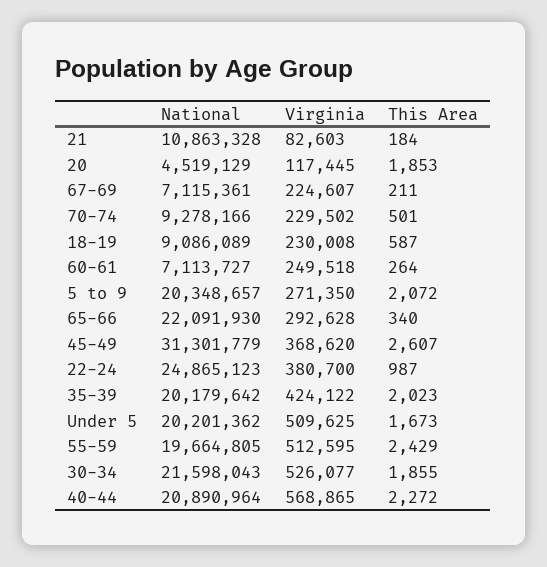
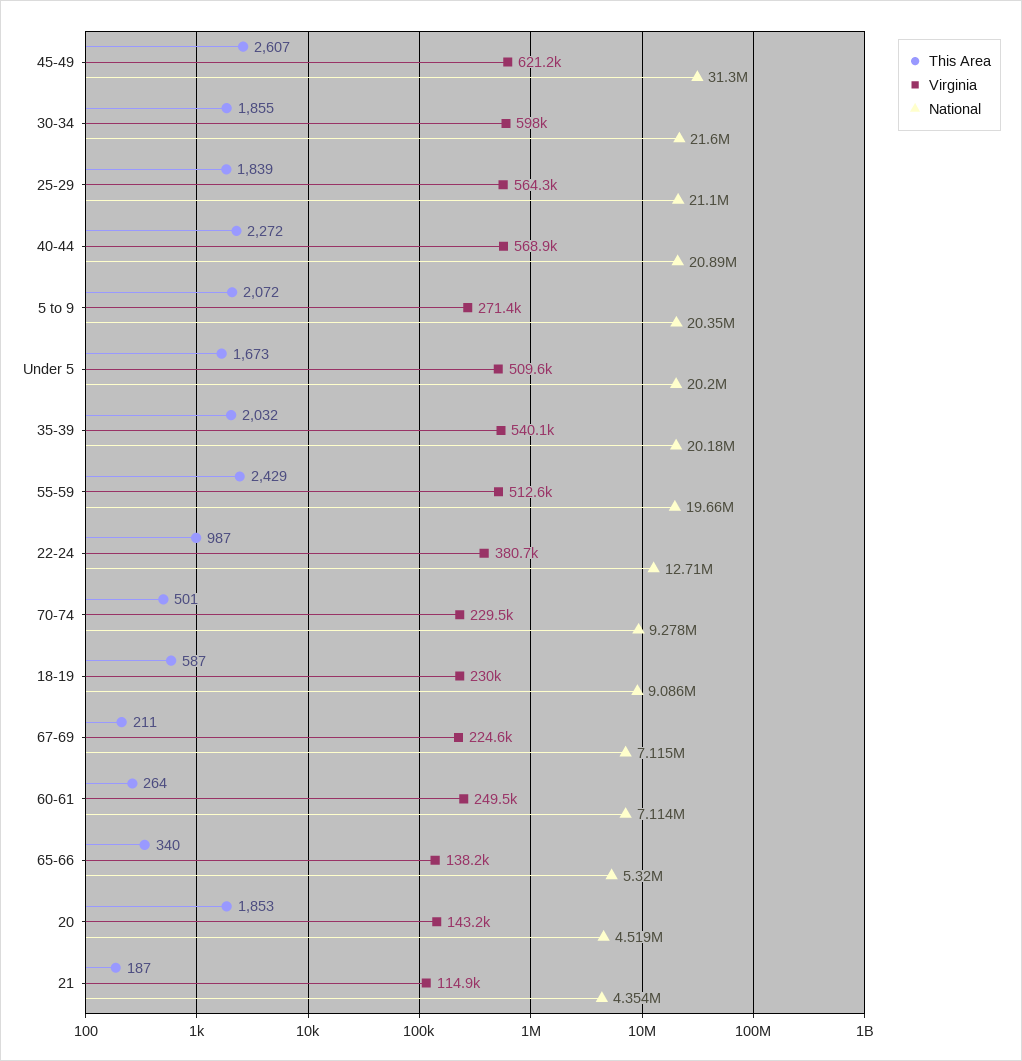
National, 21: 10863328 -> 4354000
Virginia, 21: 82603 -> 114900
This Area, 21: 184 -> 187
Virginia, 20: 117445 -> 143200
National, 65-66: 22091930 -> 5320000
Virginia, 65-66: 292628 -> 138200
Virginia, 45-49: 368620 -> 621200
National, 22-24: 24865123 -> 12710000
Virginia, 35-39: 424122 -> 540100
This Area, 35-39: 2023 -> 2032
Virginia, 30-34: 526077 -> 598000
This Area, 25-29: none -> 1839
Virginia, 25-29: none -> 564300
National, 25-29: none -> 21100000

